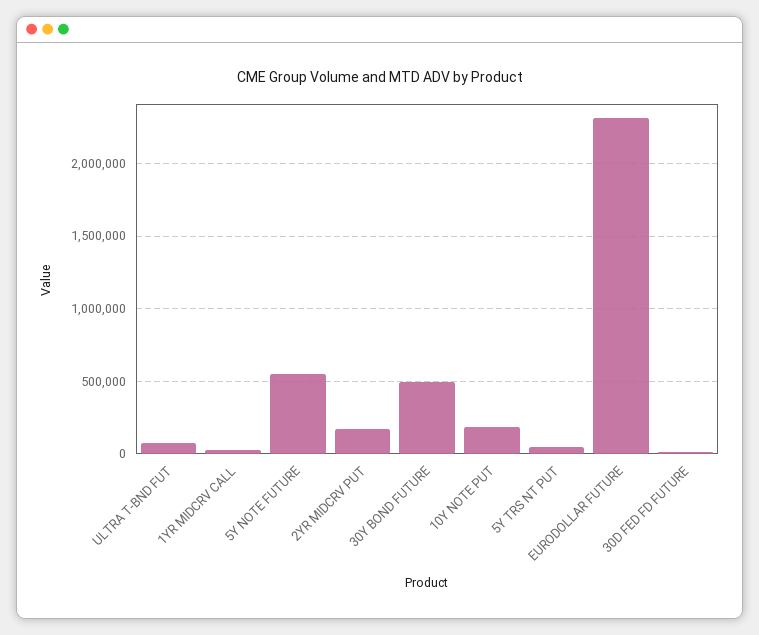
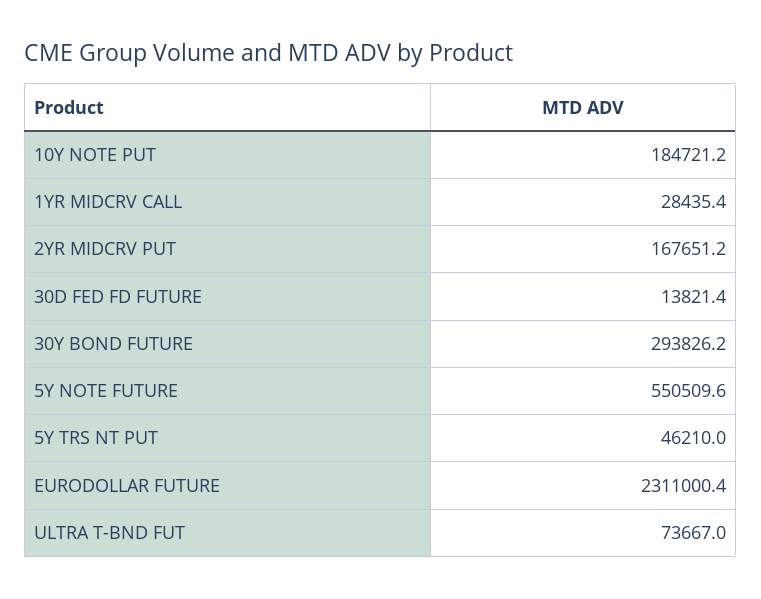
30Y BOND FUTURE: 500000 -> 293826.2

